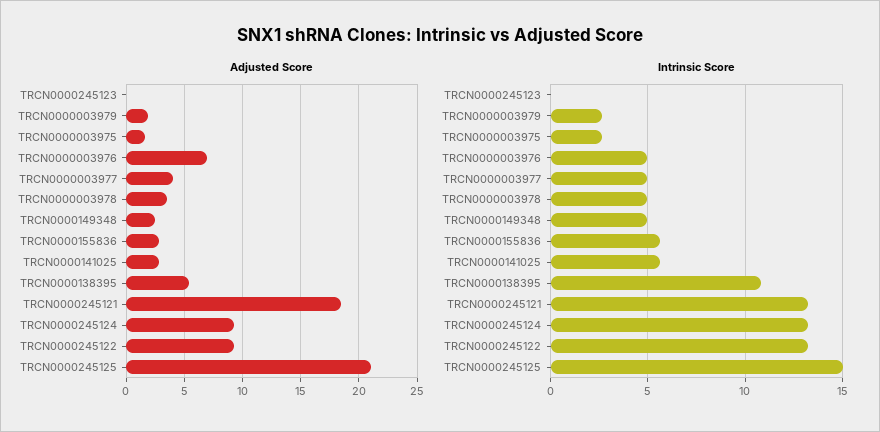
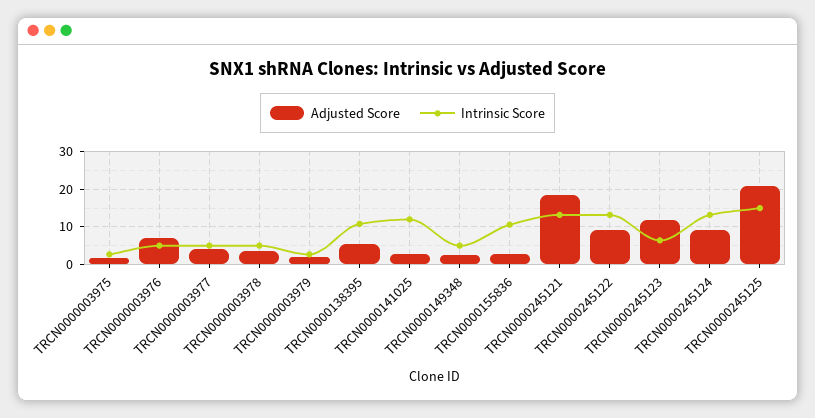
Adjusted Score, TRCN0000245123: 0 -> 12
Intrinsic Score, TRCN0000245123: 0 -> 6
Intrinsic Score, TRCN0000155836: 5.5 -> 10
Intrinsic Score, TRCN0000141025: 5.5 -> 12

